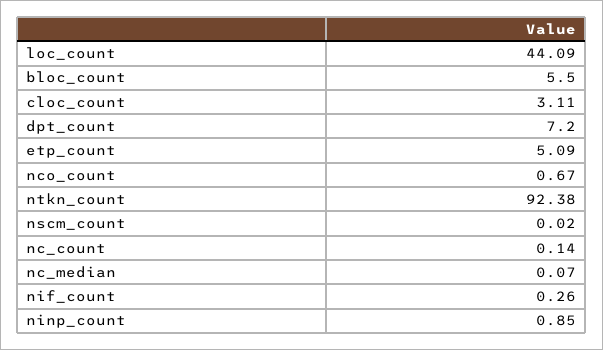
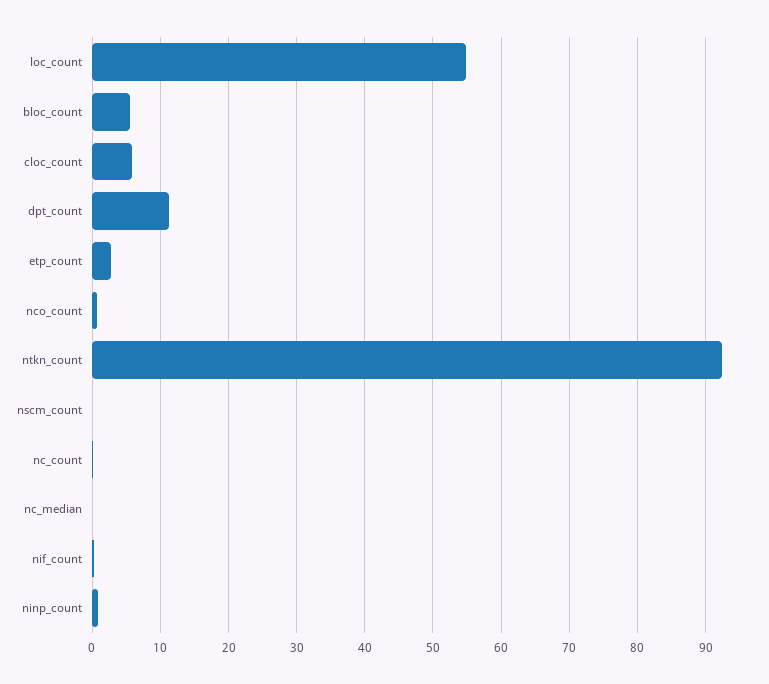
loc_count: 44.09 -> 55
cloc_count: 3.11 -> 6
dpt_count: 7.2 -> 11
etp_count: 5.09 -> 3

